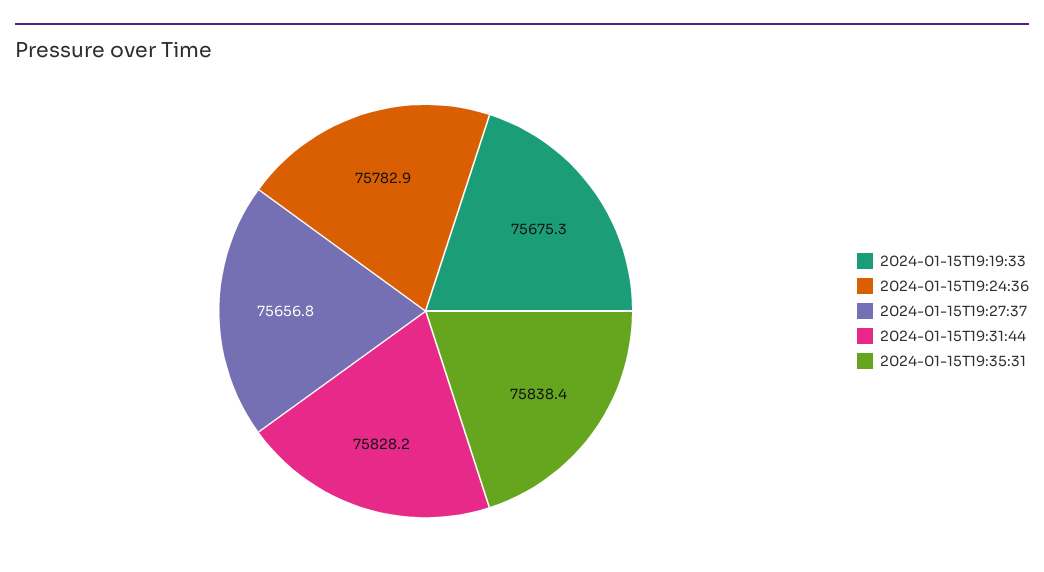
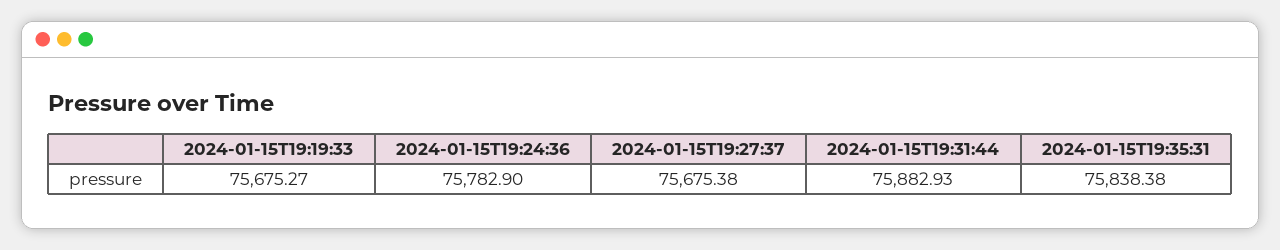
2024-01-15T19:27:37: 75656.8 -> 75675.38
2024-01-15T19:31:44: 75828.2 -> 75882.93

